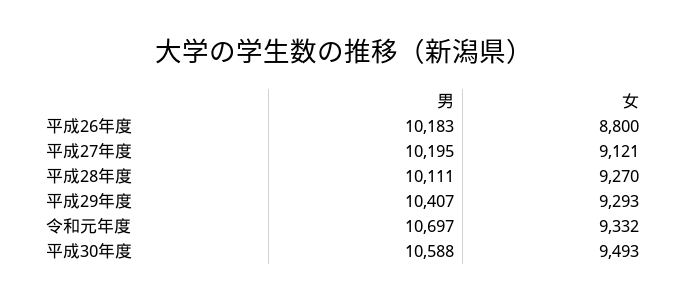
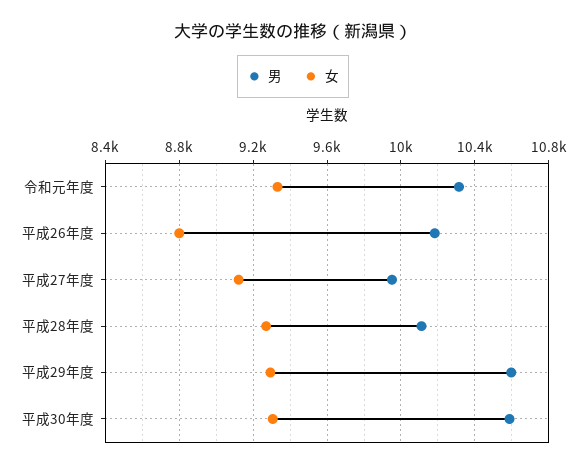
男, 平成27年度: 10195 -> 9950
男, 平成29年度: 10407 -> 10600
男, 令和元年度: 10697 -> 10300
女, 平成30年度: 9493 -> 9300

